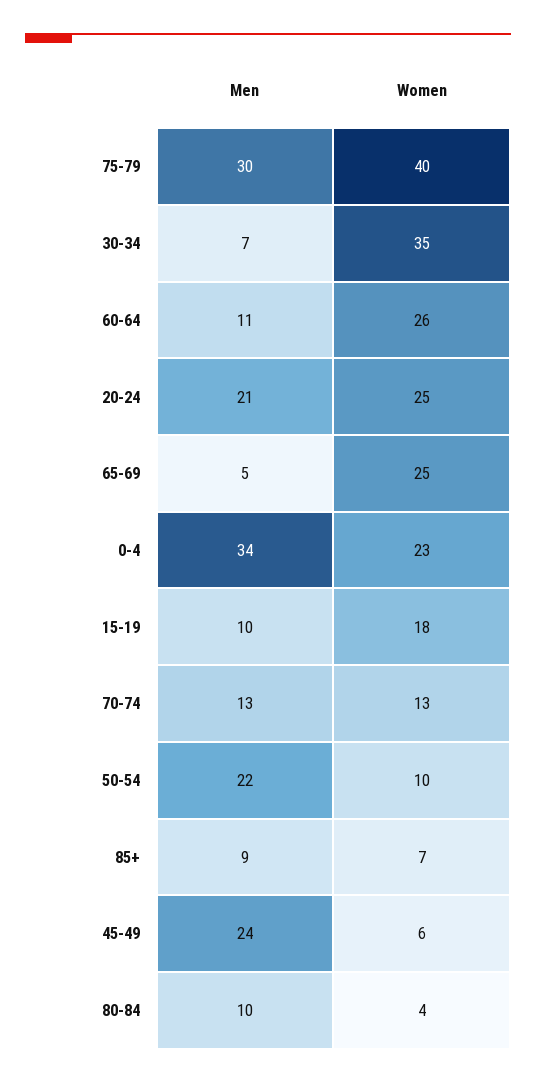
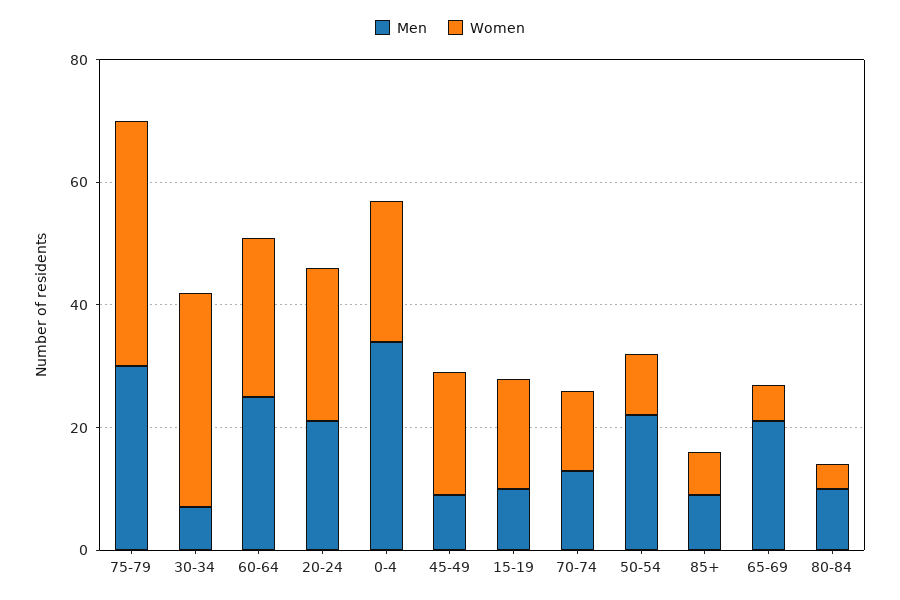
Men, 60-64: 11 -> 25
Men, 65-69: 5 -> 20
Women, 65-69: 25 -> 5
Men, 45-49: 24 -> 10
Women, 45-49: 6 -> 20

